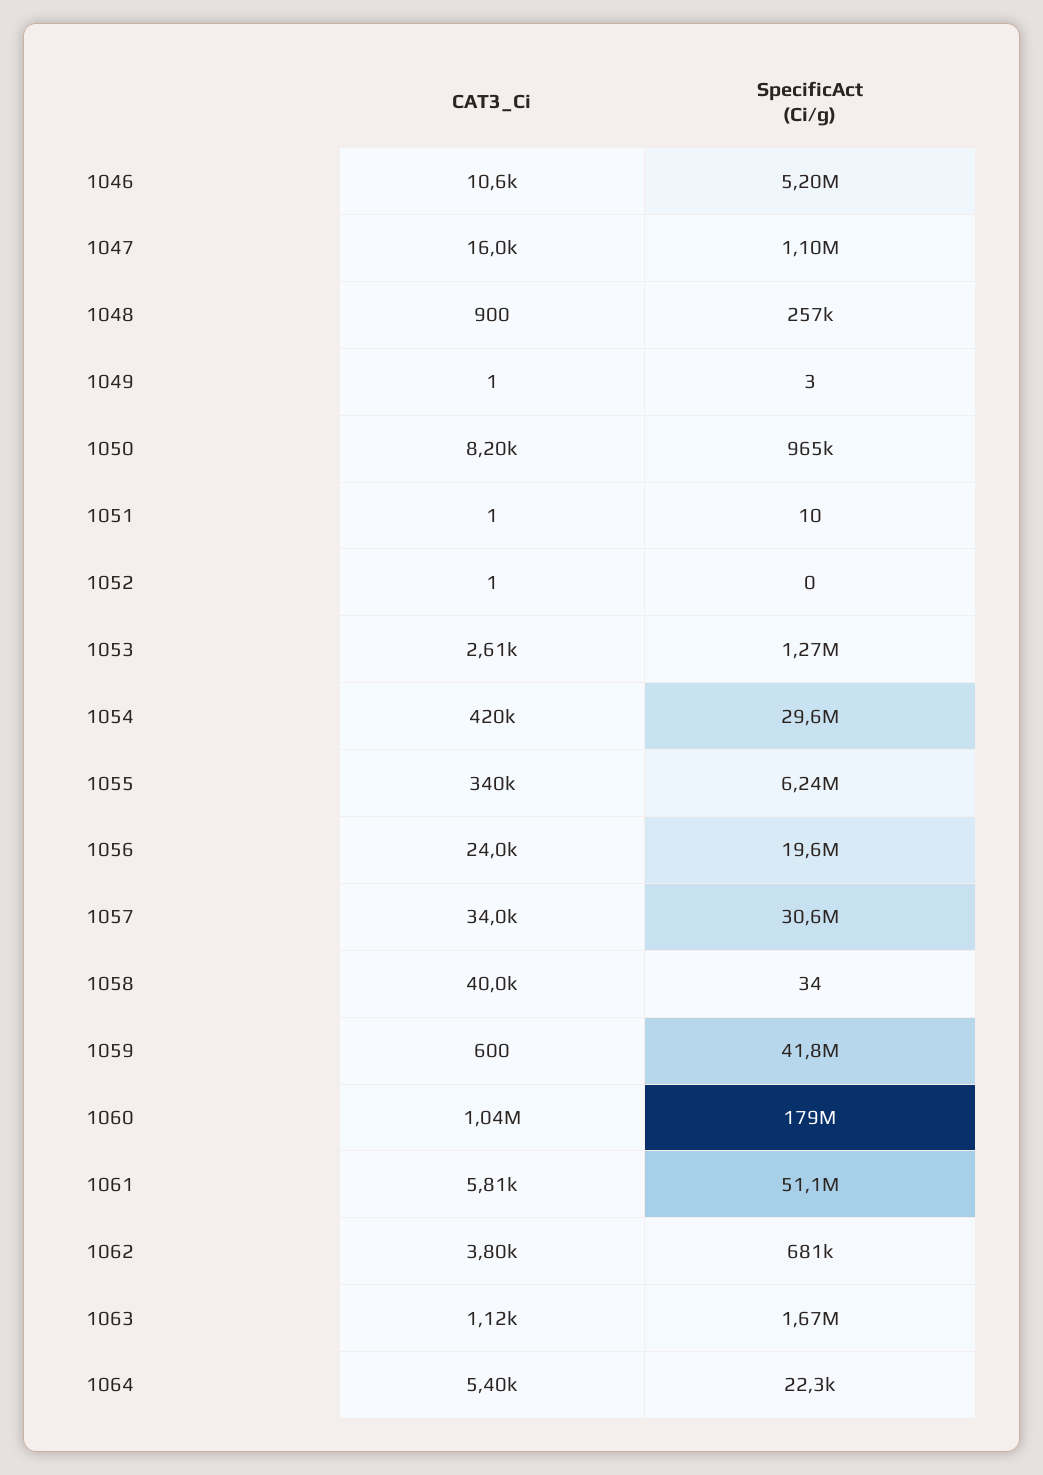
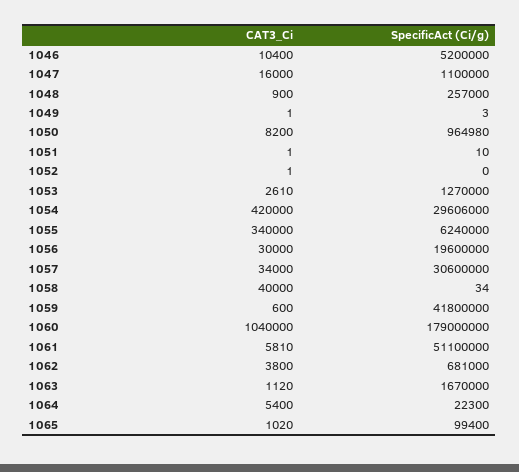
CAT3_Ci, 1046: 10600 -> 10400
CAT3_Ci, 1056: 24000 -> 30000
CAT3_Ci, 1065: none -> 1020
SpecificAct (Ci/g), 1065: none -> 99400

